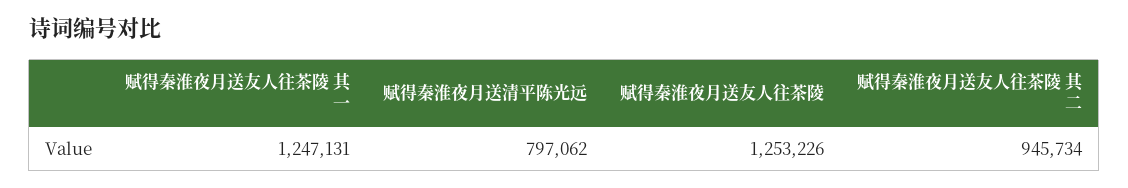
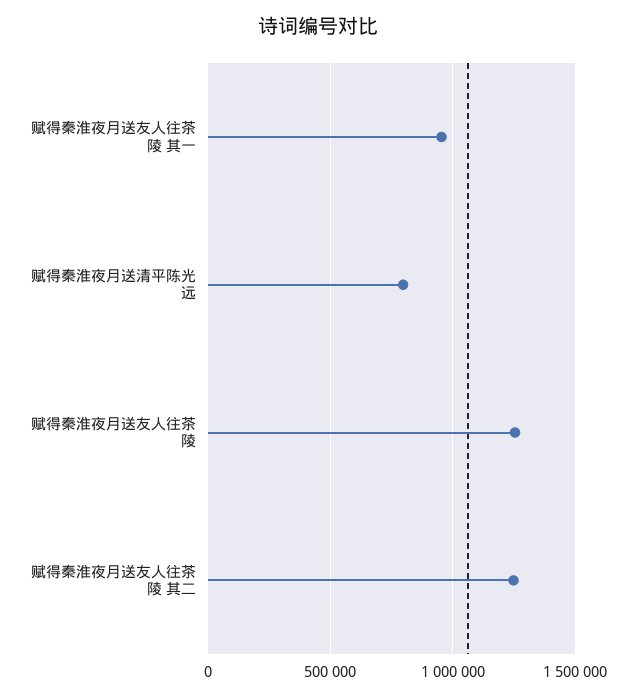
赋得秦淮夜月送友人往茶陵 其一: 1247131 -> 950000
赋得秦淮夜月送友人往茶陵 其二: 945734 -> 1250000

